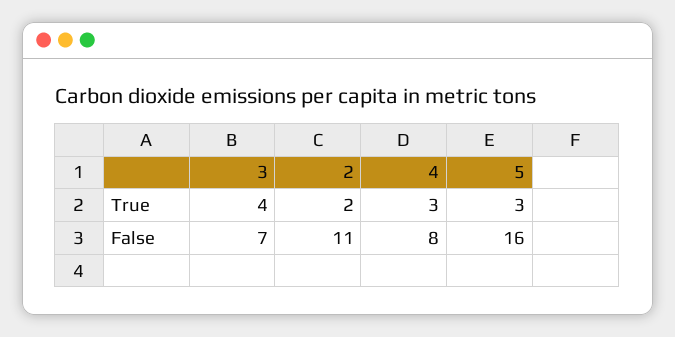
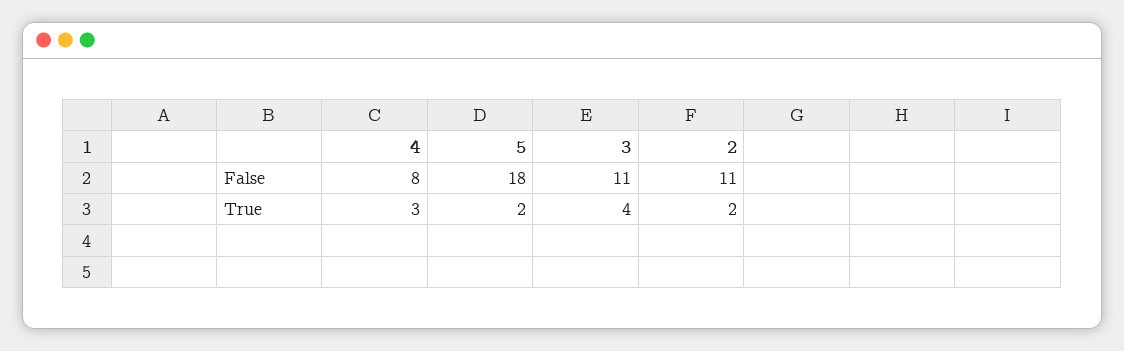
5, True: 3 -> 2
3, False: 7 -> 11
5, False: 16 -> 18

